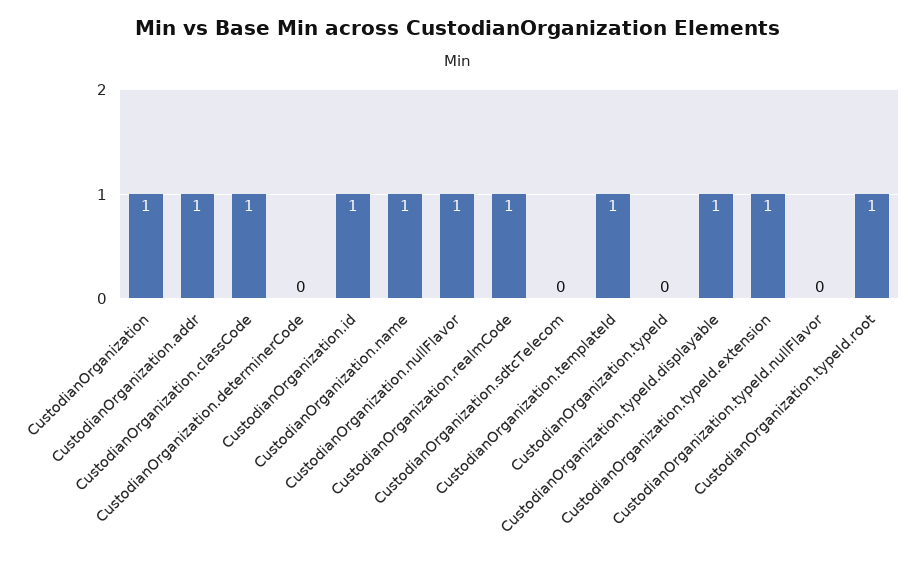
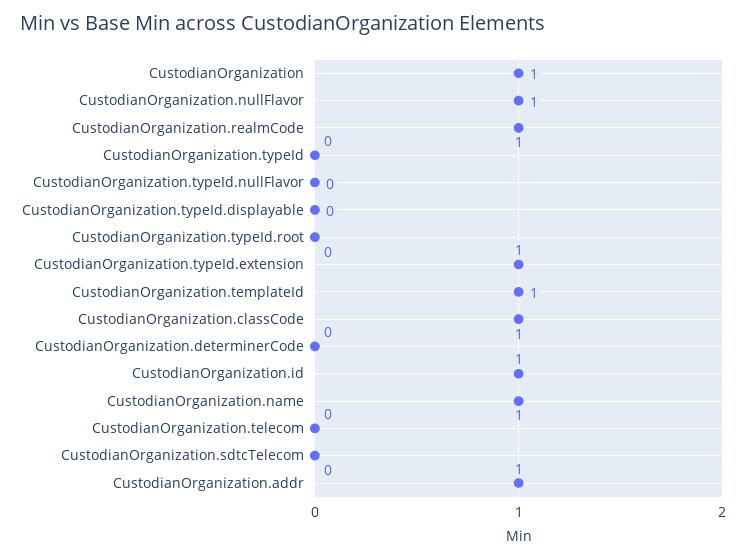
CustodianOrganization.typeId.displayable: 1 -> 0
CustodianOrganization.typeId.root: 1 -> 0
CustodianOrganization.telecom: none -> 0

